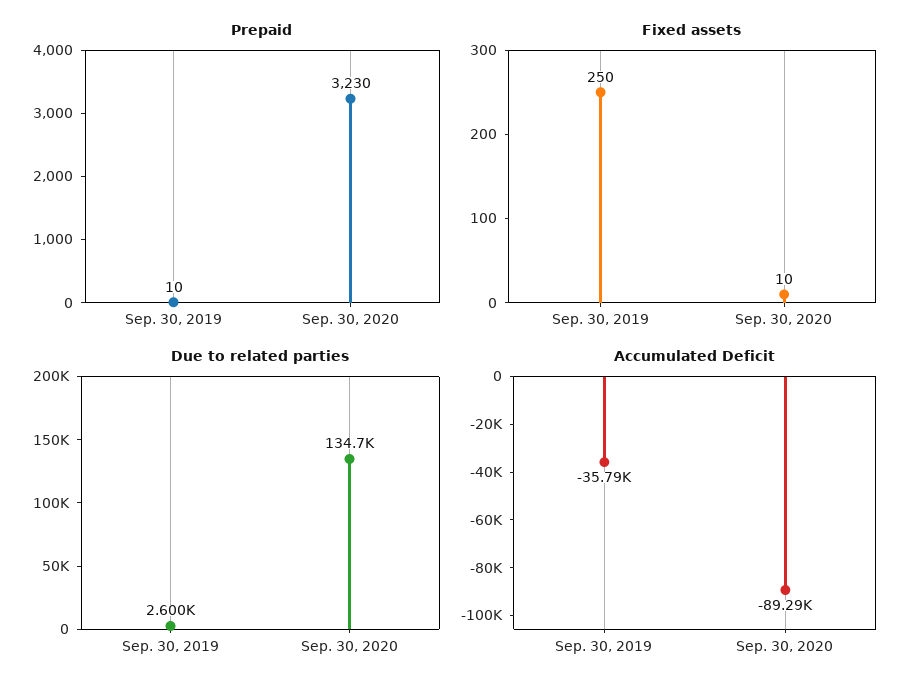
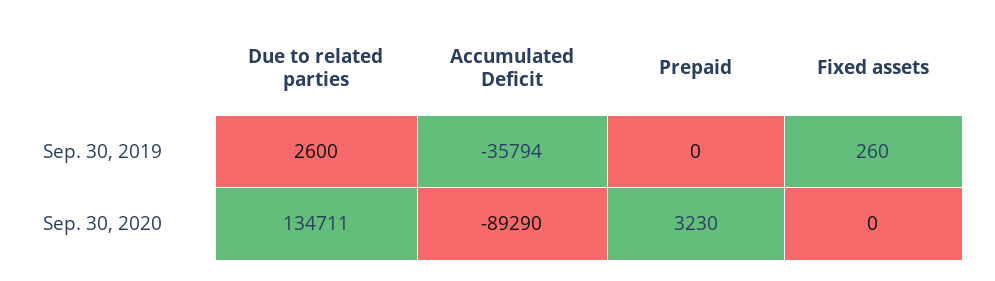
Prepaid, Sep. 30, 2019: 10 -> 0
Fixed assets, Sep. 30, 2019: 250 -> 260
Fixed assets, Sep. 30, 2020: 10 -> 0

